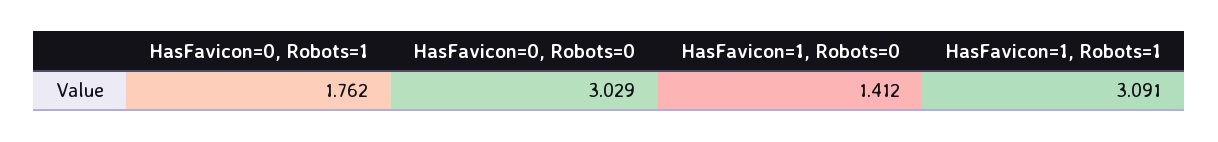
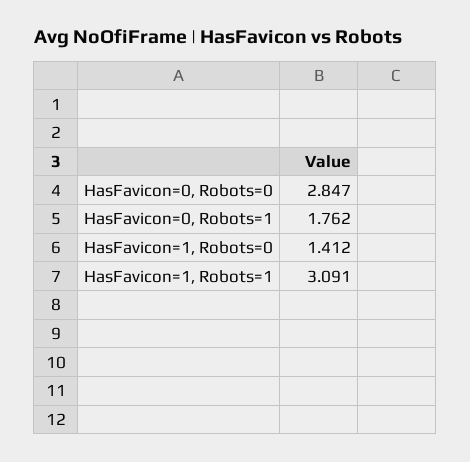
HasFavicon=0, Robots=0: 3.029 -> 2.847

